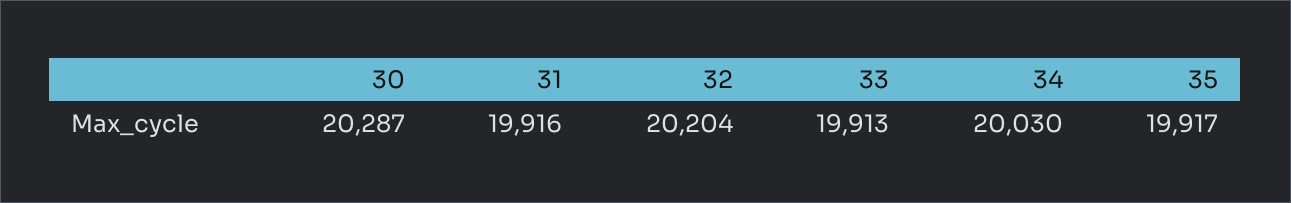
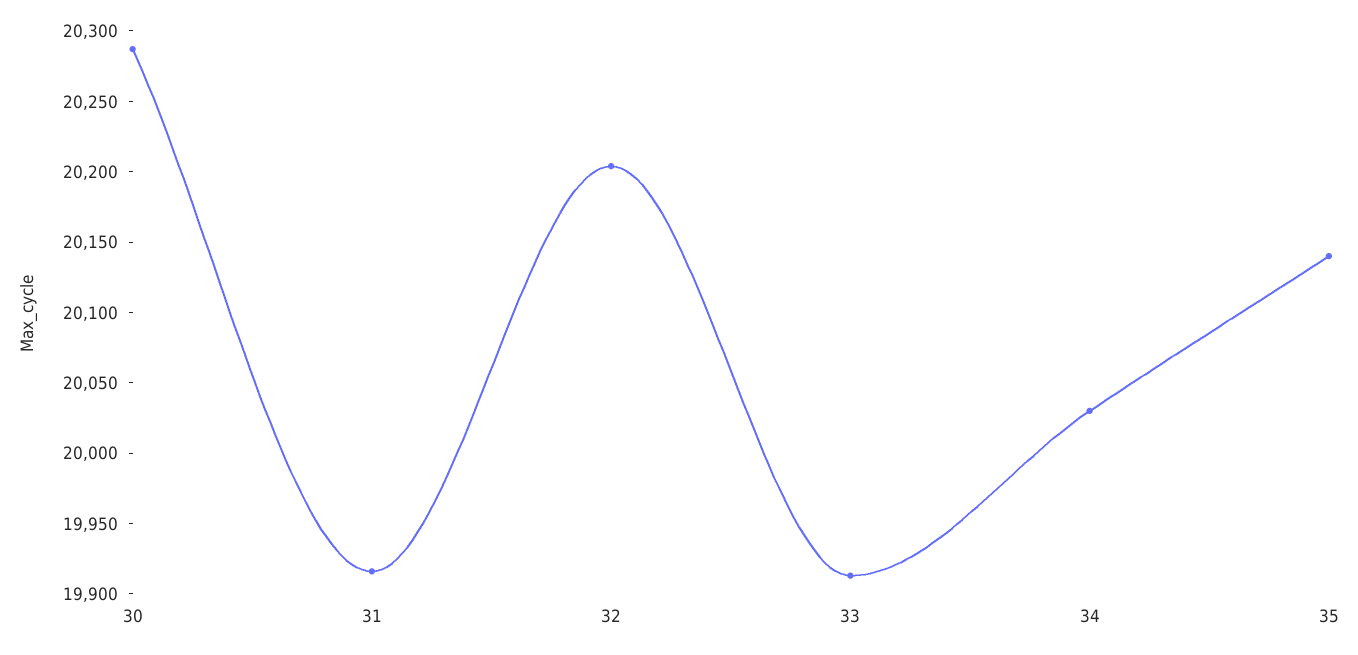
35: 19917 -> 20140

